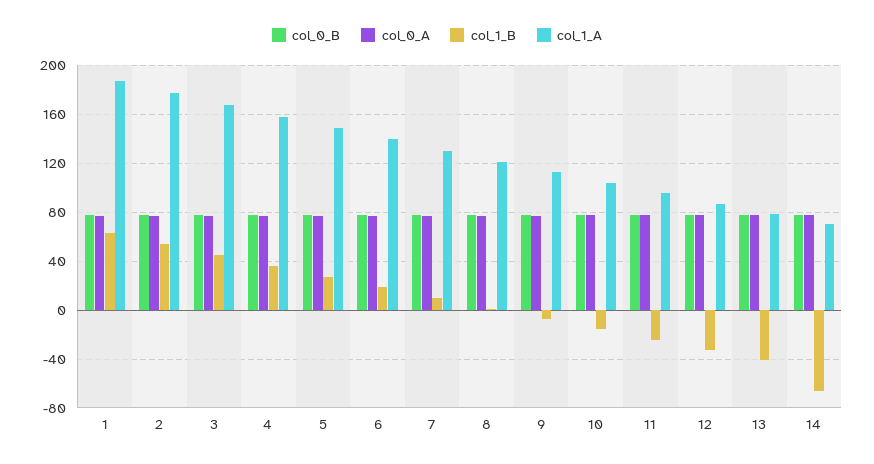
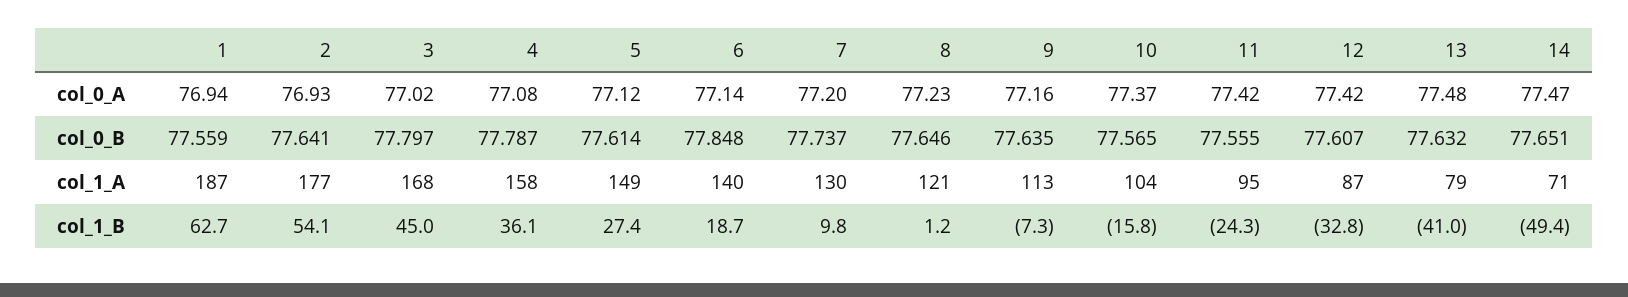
col_1_B, 14: -65 -> -49.4

